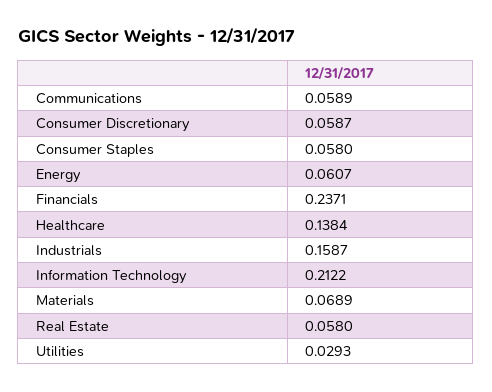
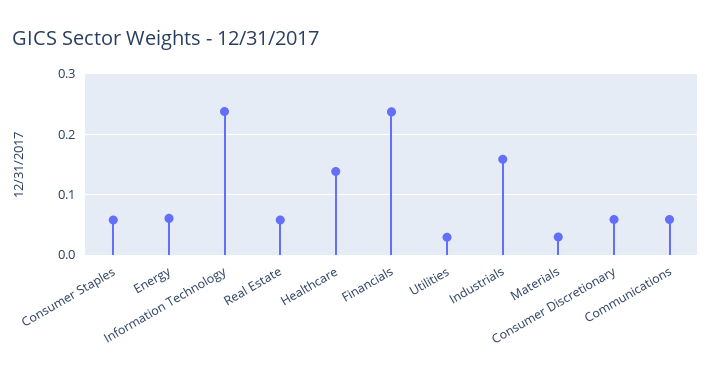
Information Technology: 0.2122 -> 0.24
Materials: 0.0689 -> 0.03

